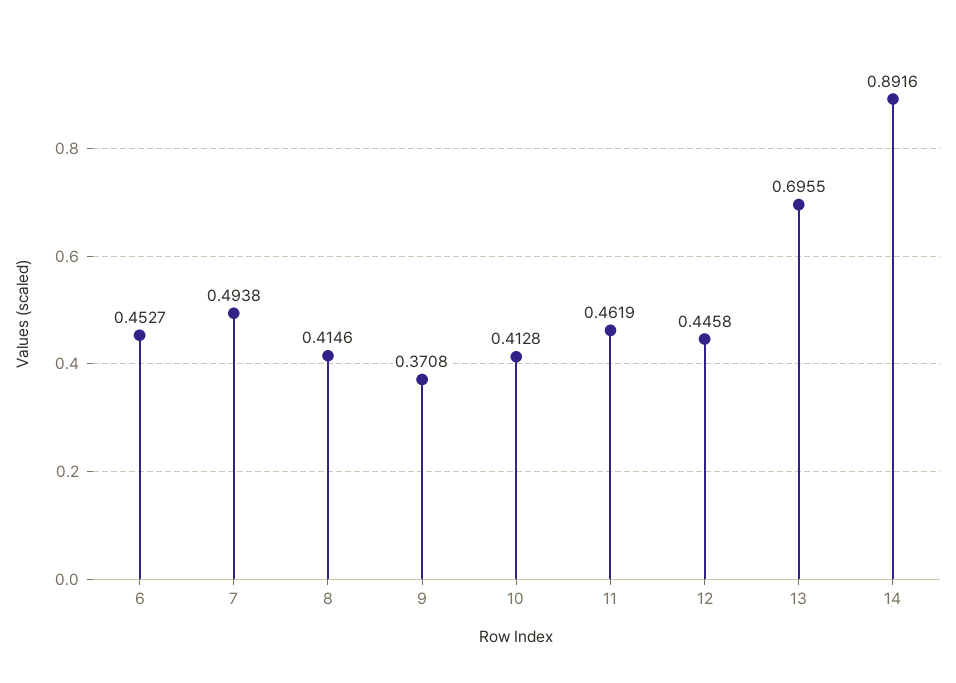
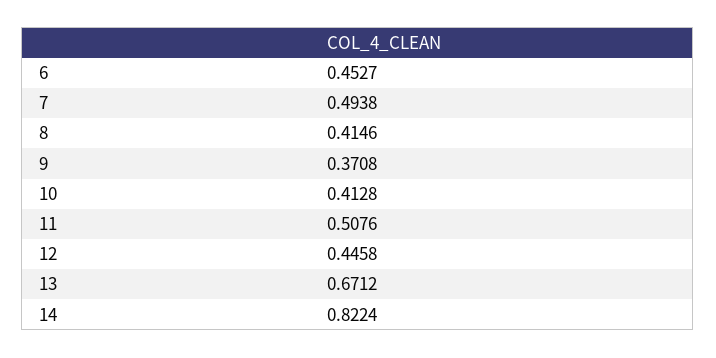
11: 0.4619 -> 0.5076
13: 0.6955 -> 0.6712
14: 0.8916 -> 0.8224

